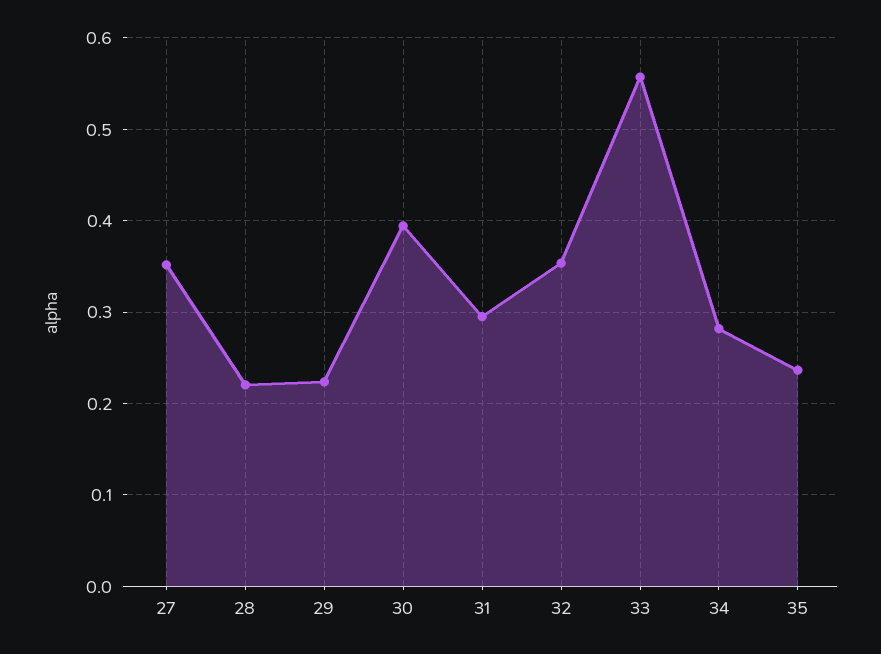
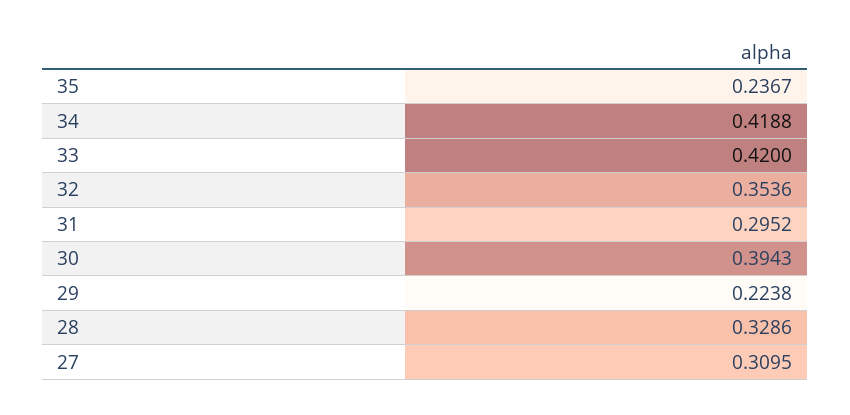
27: 0.35 -> 0.3095
28: 0.22 -> 0.3286
33: 0.56 -> 0.42
34: 0.28 -> 0.4188

